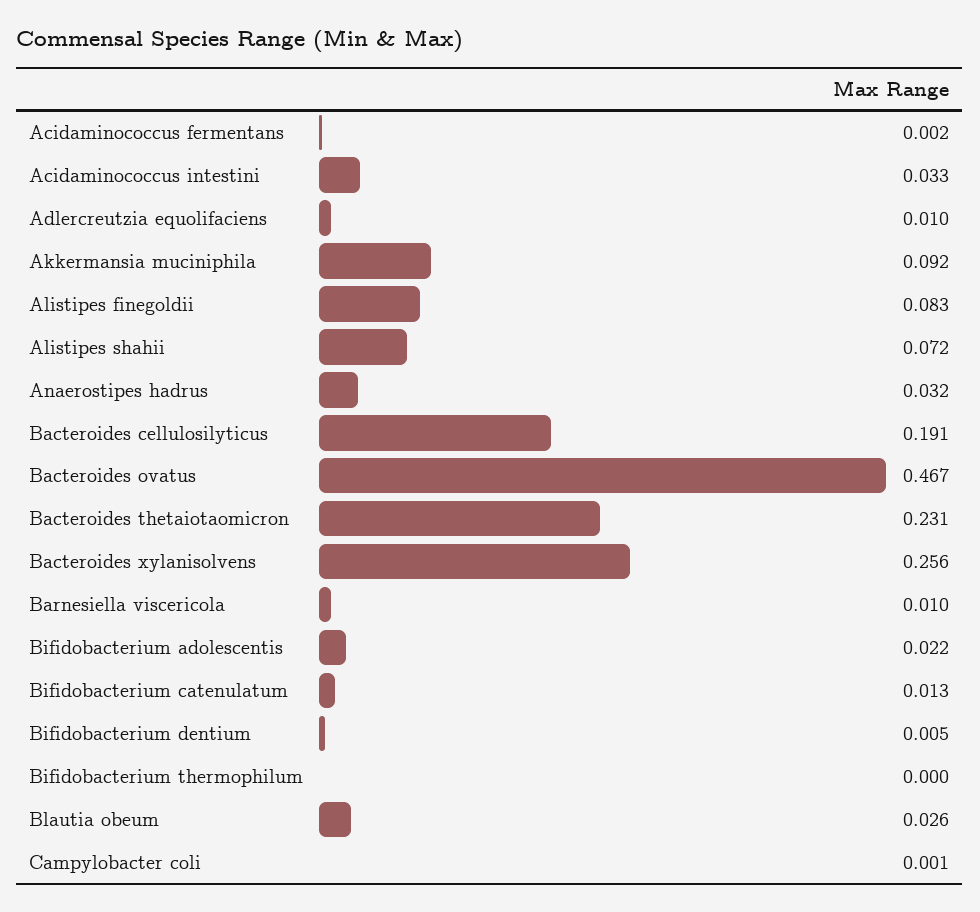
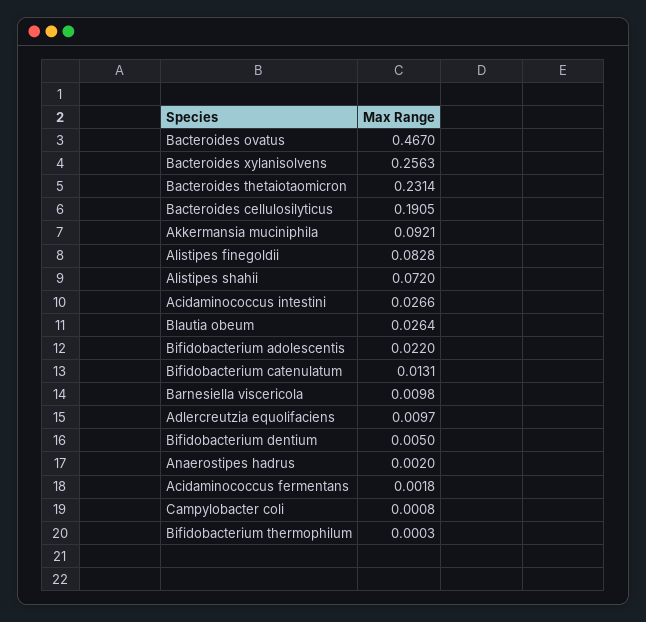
Acidaminococcus intestini: 0.033 -> 0.0266
Anaerostipes hadrus: 0.032 -> 0.002

